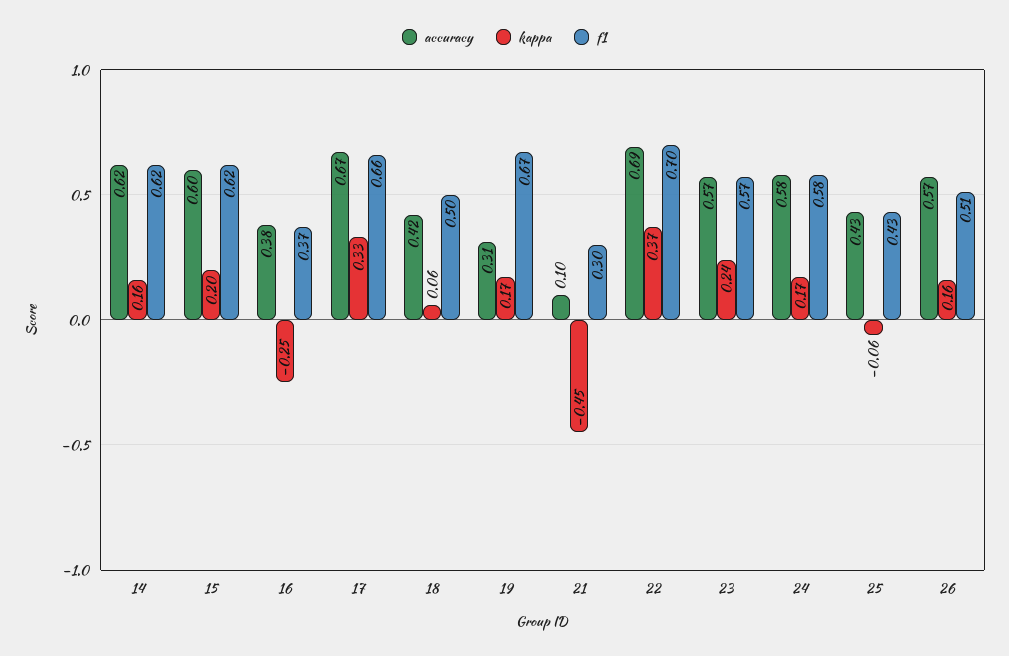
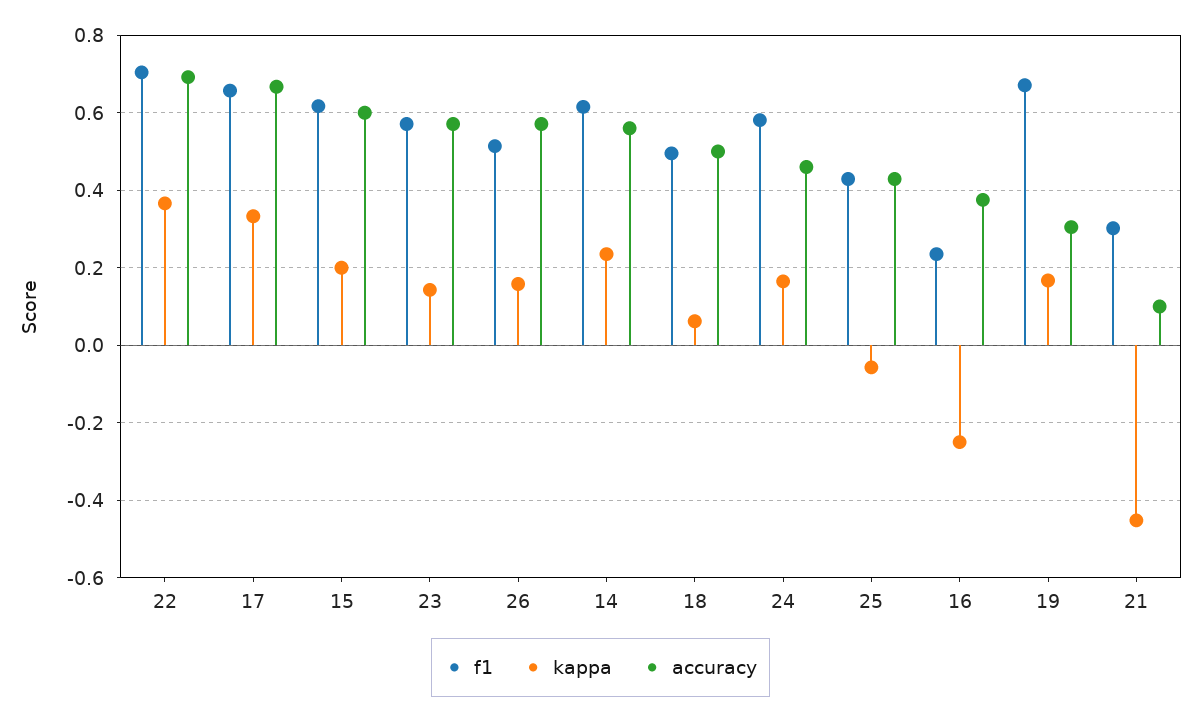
accuracy, 14: 0.62 -> 0.56
kappa, 14: 0.16 -> 0.24
f1, 16: 0.37 -> 0.24
accuracy, 18: 0.42 -> 0.5
kappa, 23: 0.24 -> 0.14
accuracy, 24: 0.58 -> 0.46

